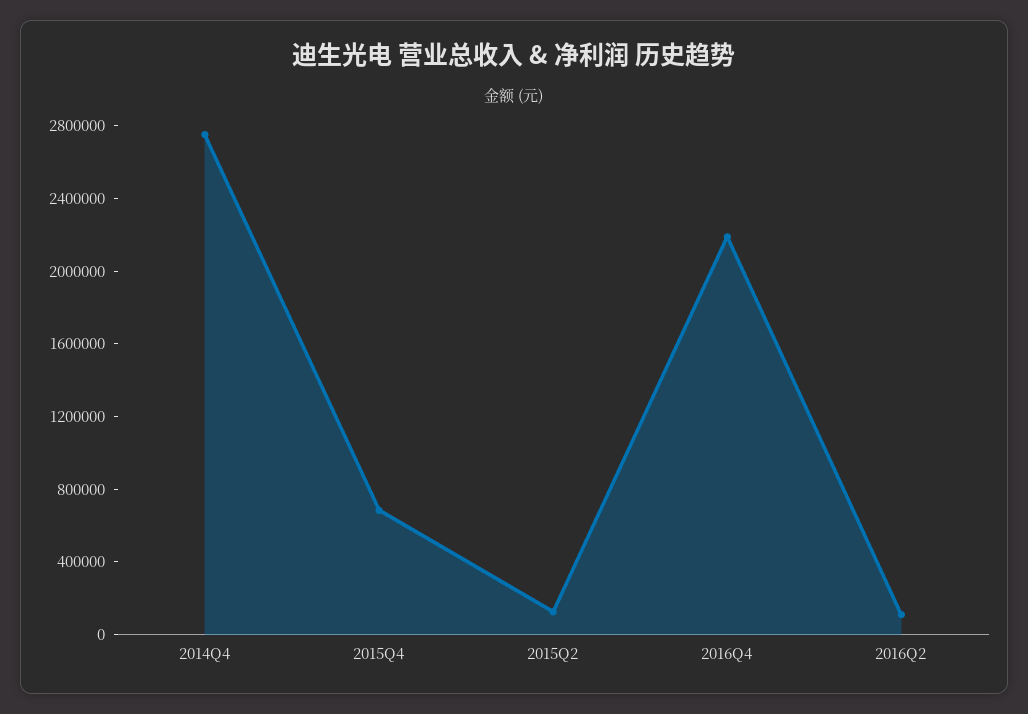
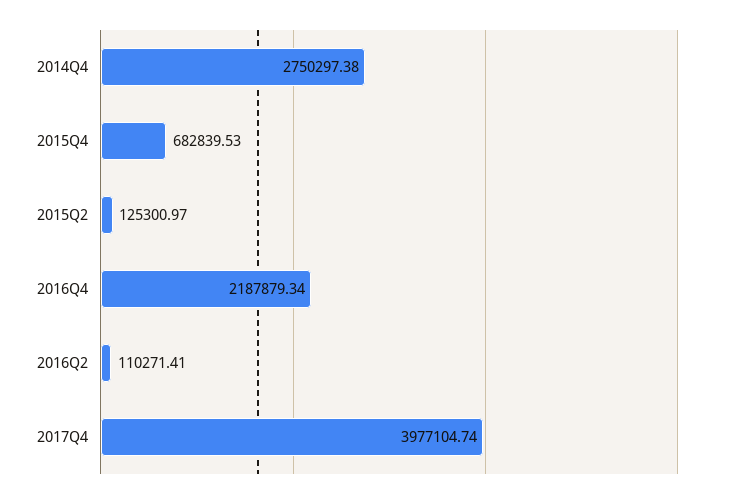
2017Q4: none -> 3977104.74

